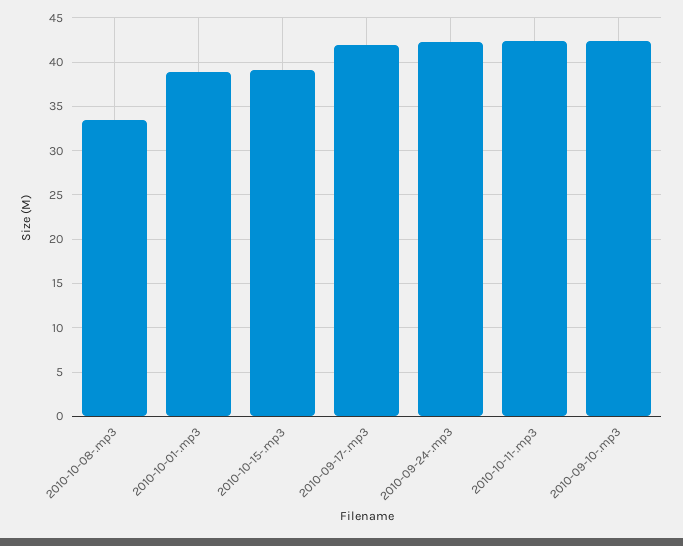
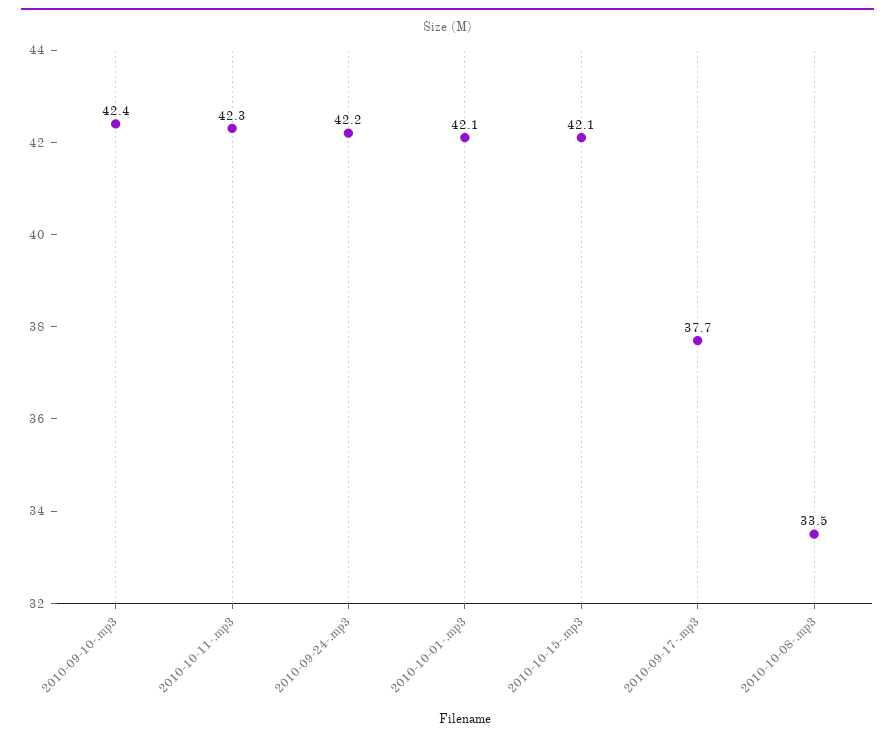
2010-10-01-.mp3: 39 -> 42.1
2010-10-15-.mp3: 39 -> 42.1
2010-09-17-.mp3: 42 -> 37.7

